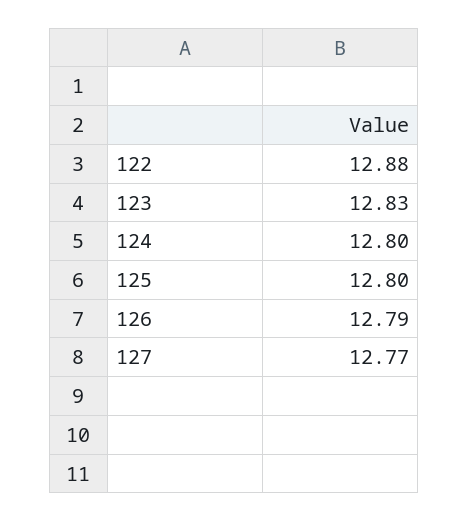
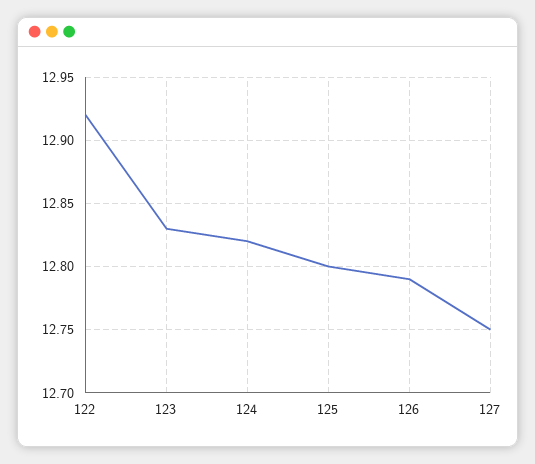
122: 12.88 -> 12.92
124: 12.8 -> 12.82
127: 12.77 -> 12.75

